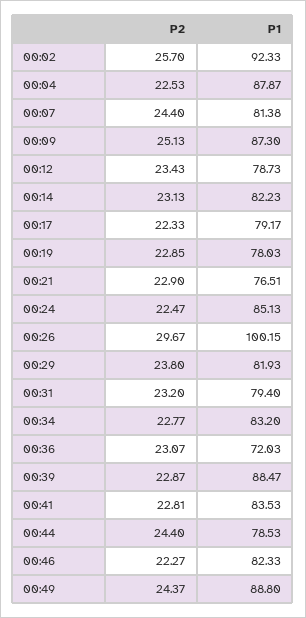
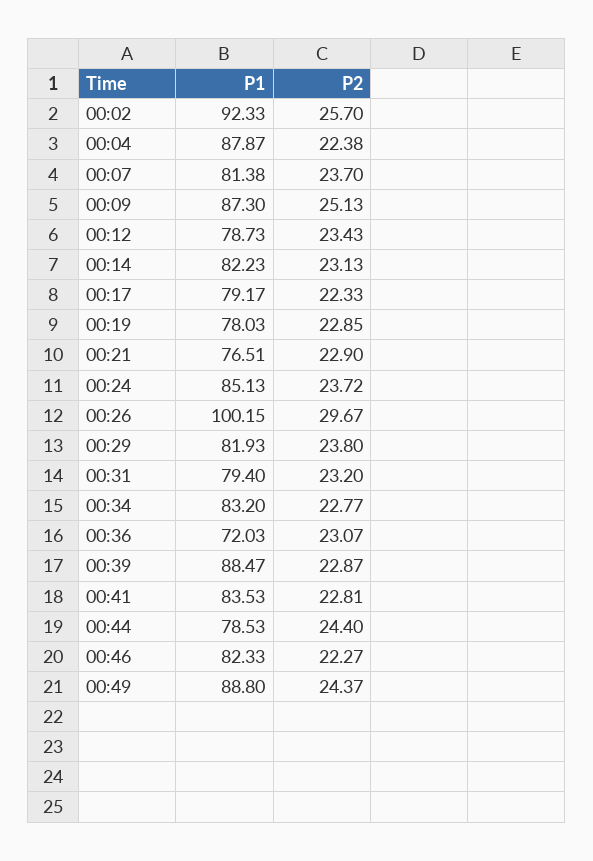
P2, 00:04: 22.53 -> 22.38
P2, 00:07: 24.4 -> 23.7
P2, 00:24: 22.47 -> 23.72

